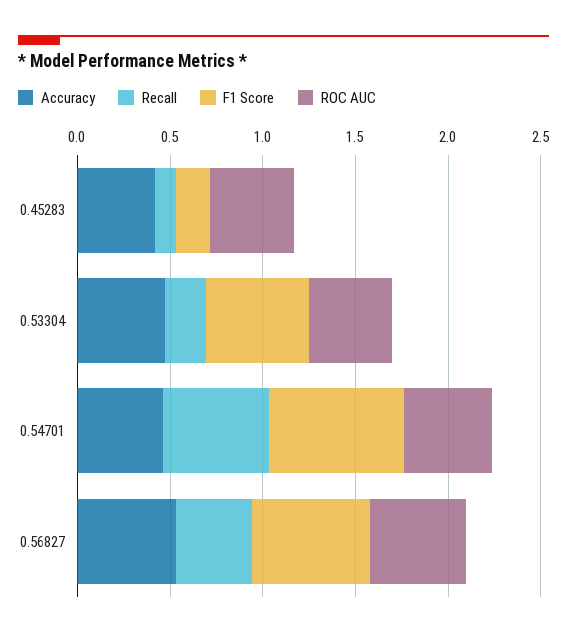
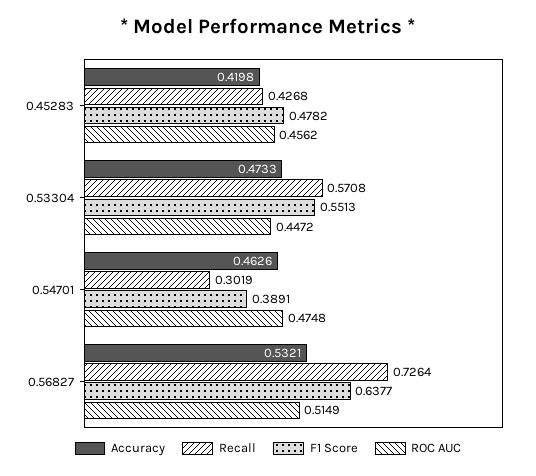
Recall, 0.45283: 0.1 -> 0.4268
F1 Score, 0.45283: 0.2 -> 0.4782
Recall, 0.53304: 0.2 -> 0.5708
Recall, 0.54701: 0.6 -> 0.3019
F1 Score, 0.54701: 0.7 -> 0.3891
Recall, 0.56827: 0.4 -> 0.7264

